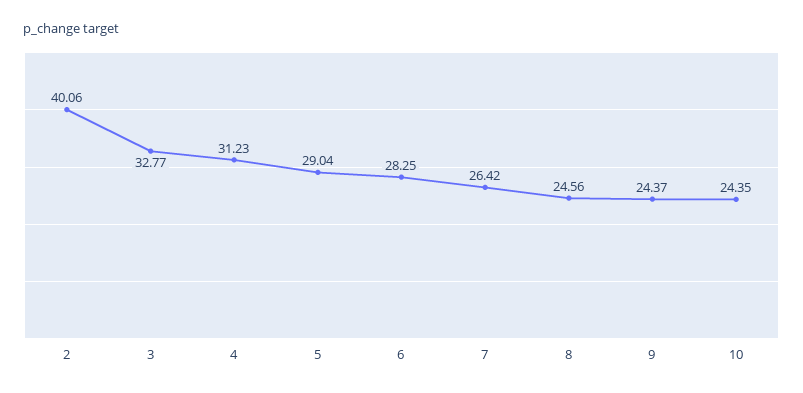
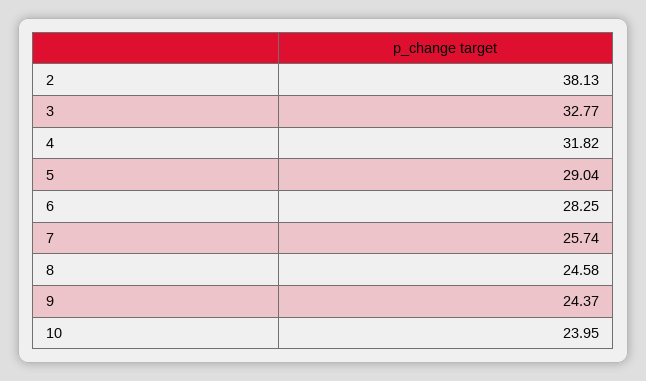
2: 40.06 -> 38.13
4: 31.23 -> 31.82
7: 26.42 -> 25.74
8: 24.56 -> 24.58
10: 24.35 -> 23.95

